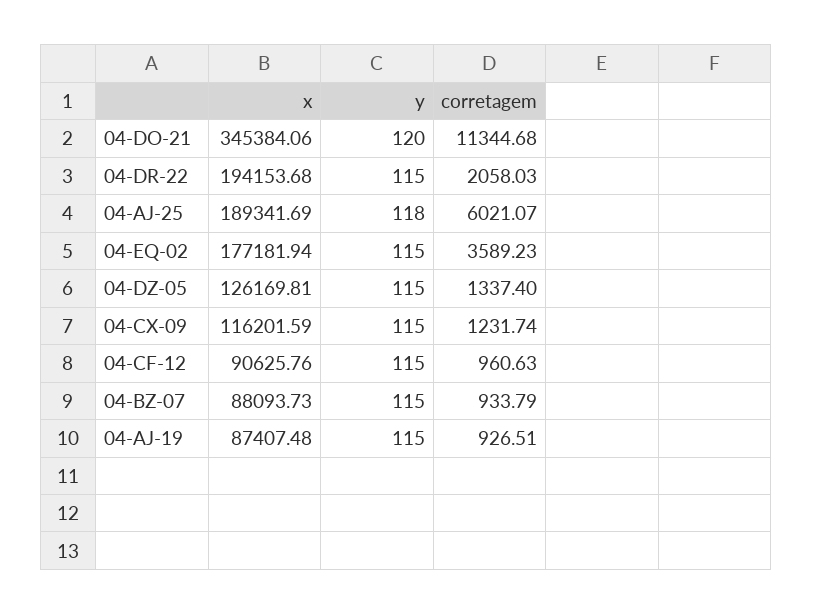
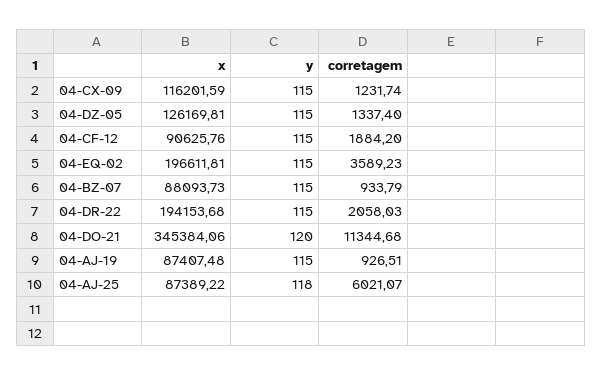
x, 04-AJ-25: 189341.69 -> 87389.22
x, 04-EQ-02: 177181.94 -> 196611.81
corretagem, 04-CF-12: 960.63 -> 1884.2

